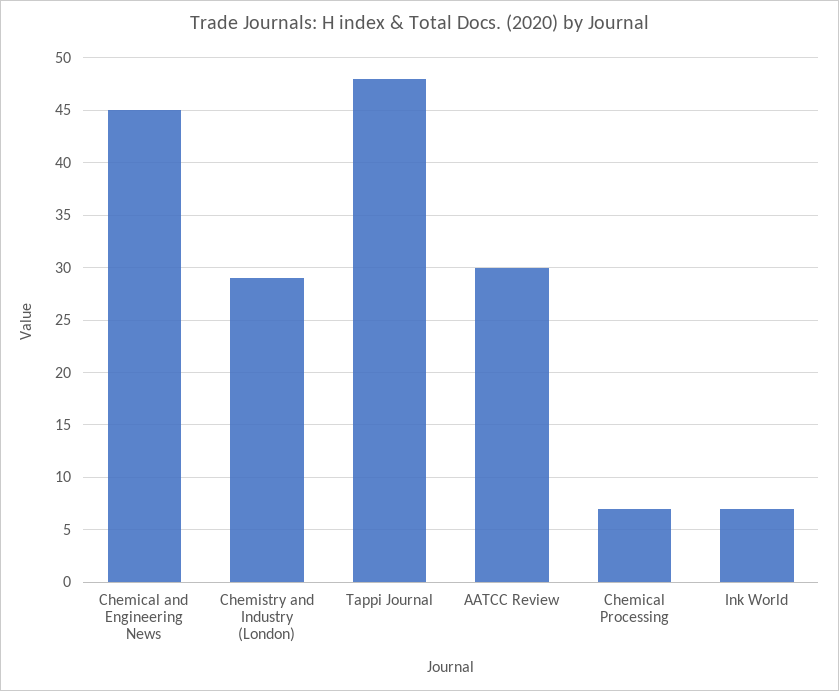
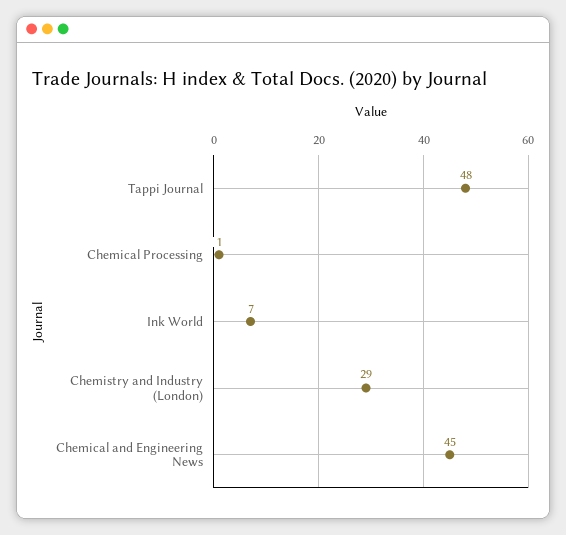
AATCC Review: 30 -> none
Chemical Processing: 7 -> 1

